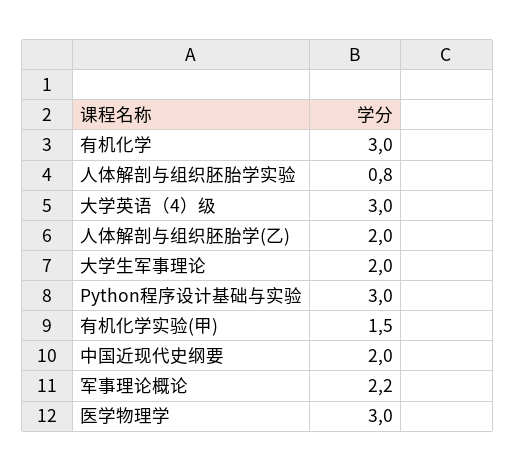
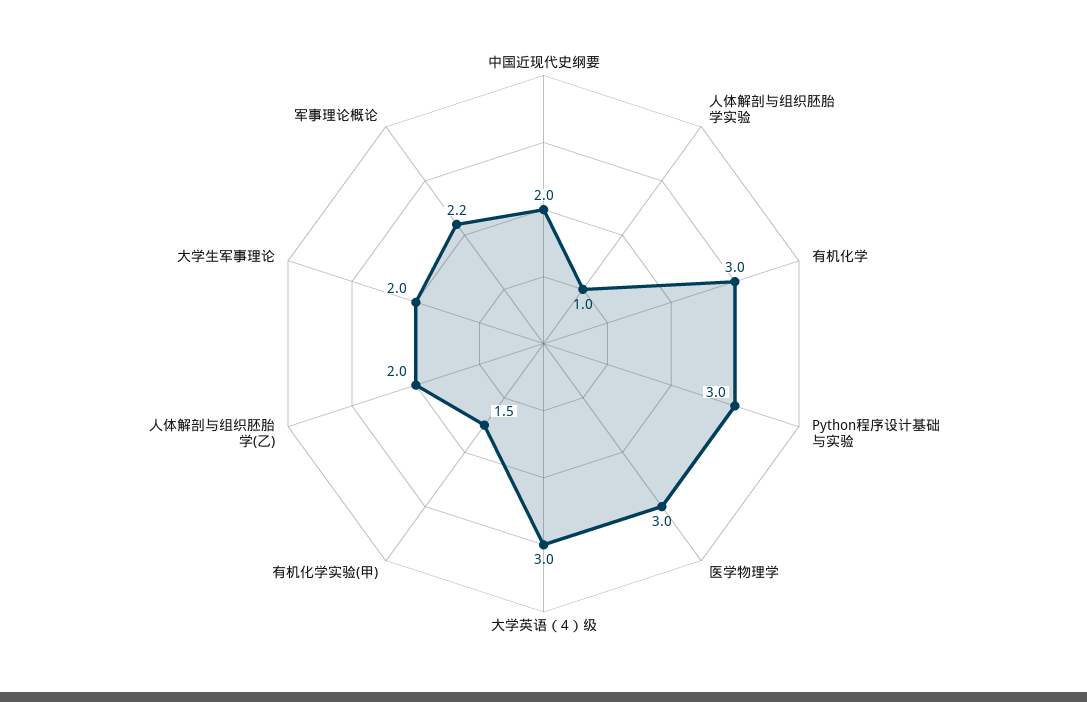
人体解剖与组织胚胎学实验: 0.8 -> 1

